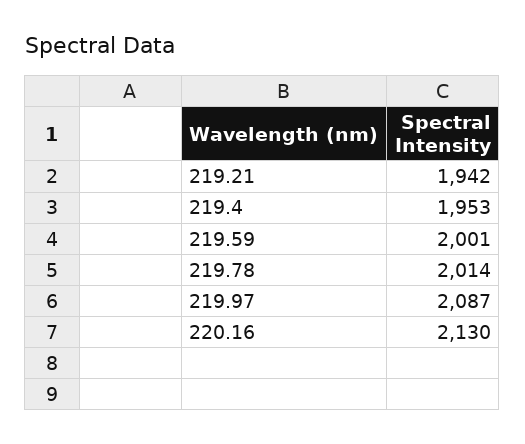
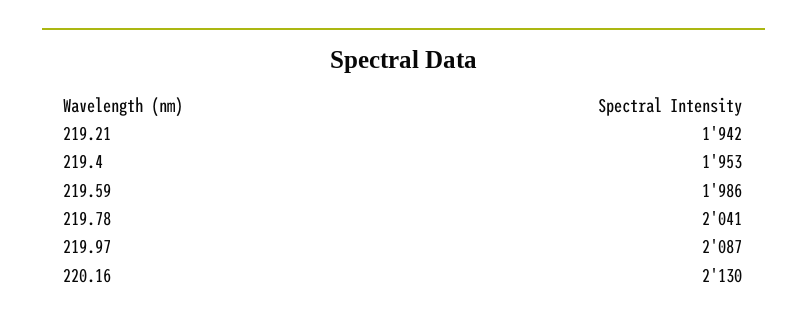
219.59: 2001 -> 1986
219.78: 2014 -> 2041

